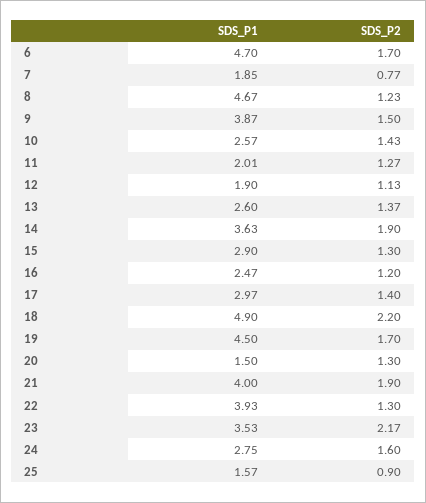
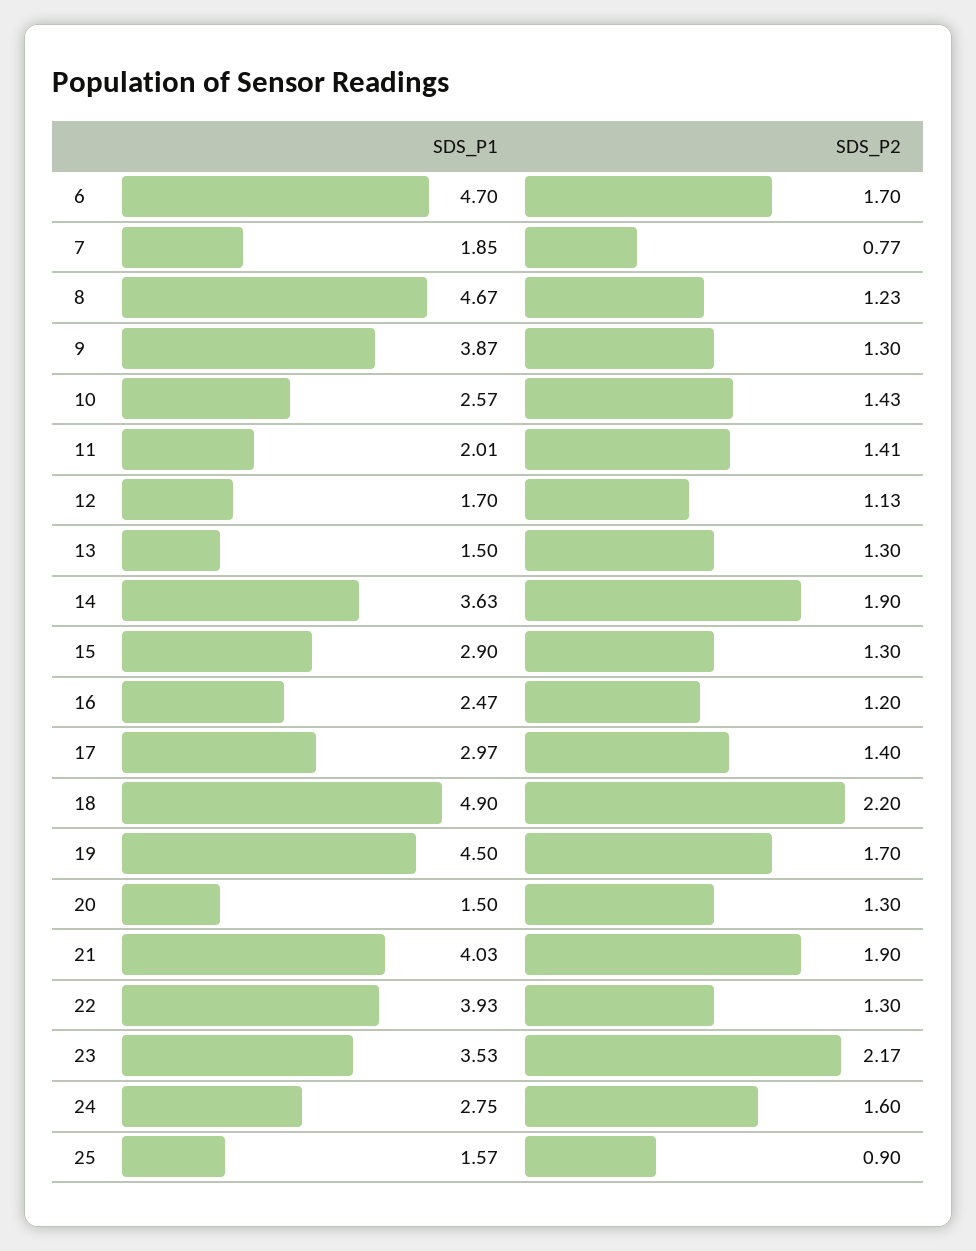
SDS_P2, 9: 1.5 -> 1.3
SDS_P2, 11: 1.27 -> 1.41
SDS_P1, 12: 1.9 -> 1.7
SDS_P1, 13: 2.6 -> 1.5
SDS_P2, 13: 1.37 -> 1.3
SDS_P1, 21: 4 -> 4.03

